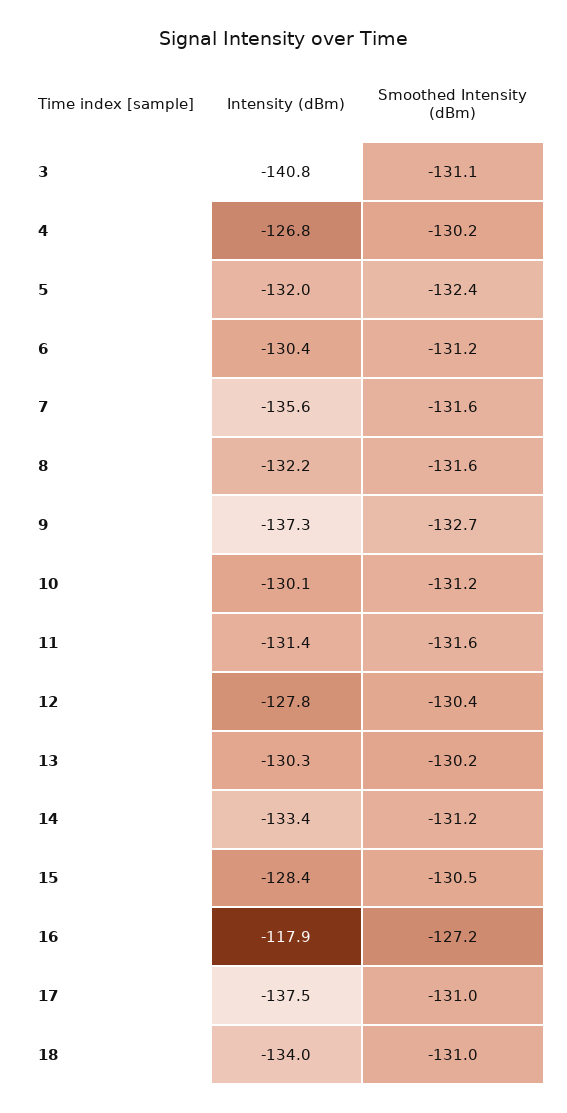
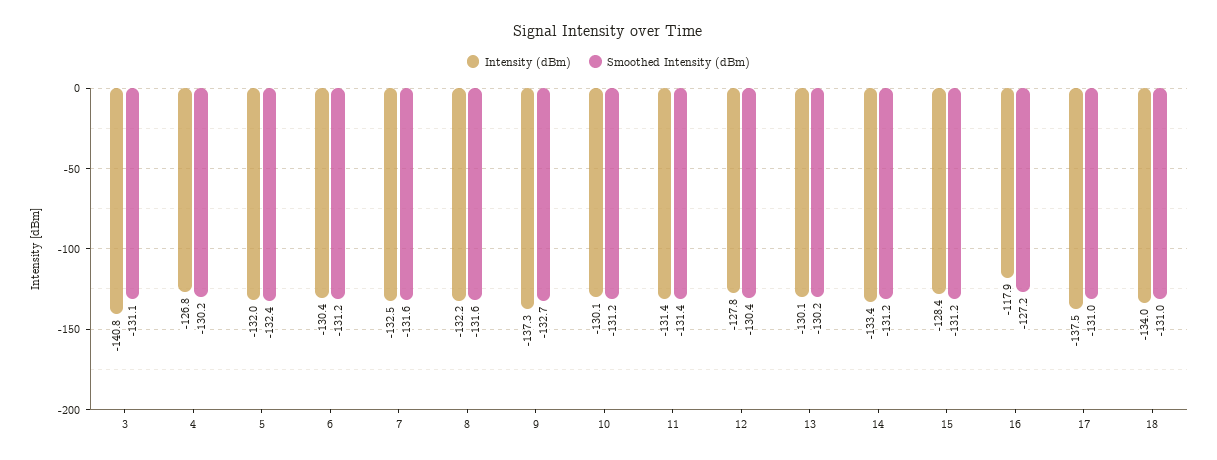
Intensity (dBm), 7: -135.6 -> -132.5
Smoothed Intensity (dBm), 11: -131.6 -> -131.4
Intensity (dBm), 13: -130.3 -> -130.1
Smoothed Intensity (dBm), 15: -130.5 -> -131.2

